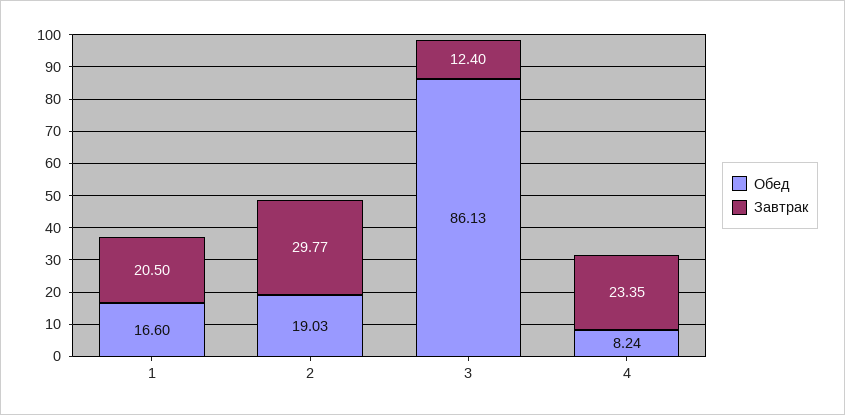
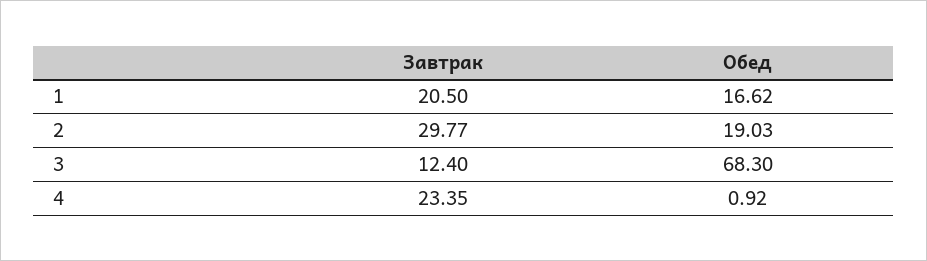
Обед, 1: 16.6 -> 16.62
Обед, 3: 86.13 -> 68.3
Обед, 4: 8.24 -> 0.92

